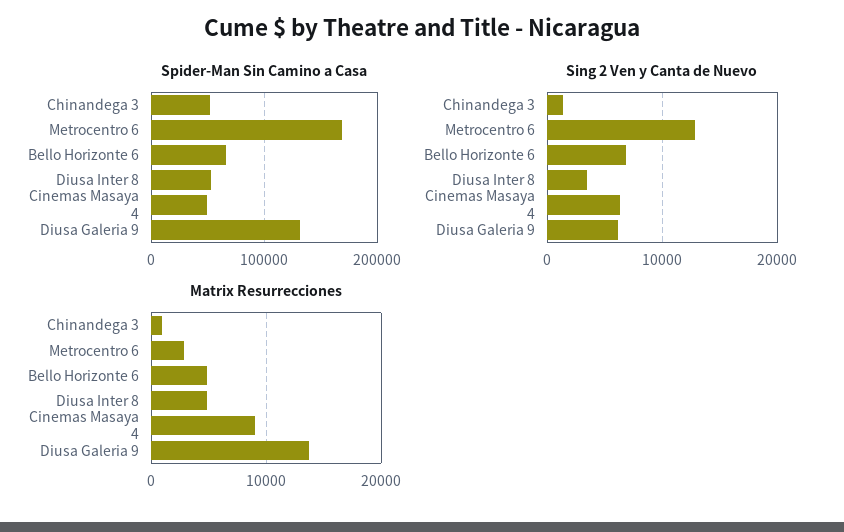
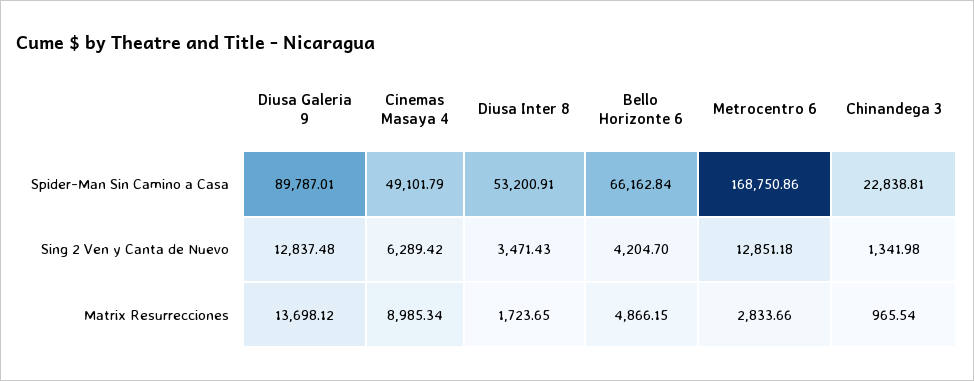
Spider-Man Sin Camino a Casa, Chinandega 3: 50000 -> 22838.81
Spider-Man Sin Camino a Casa, Diusa Galeria 9: 130000 -> 89787.01
Sing 2 Ven y Canta de Nuevo, Bello Horizonte 6: 7000 -> 4204.7
Sing 2 Ven y Canta de Nuevo, Diusa Galeria 9: 6000 -> 12837.48
Matrix Resurrecciones, Diusa Inter 8: 5000 -> 1723.65

